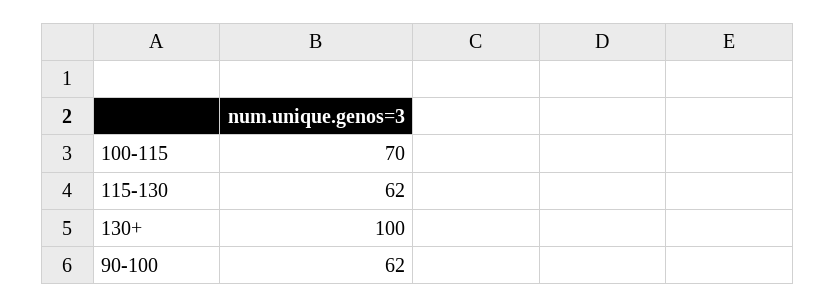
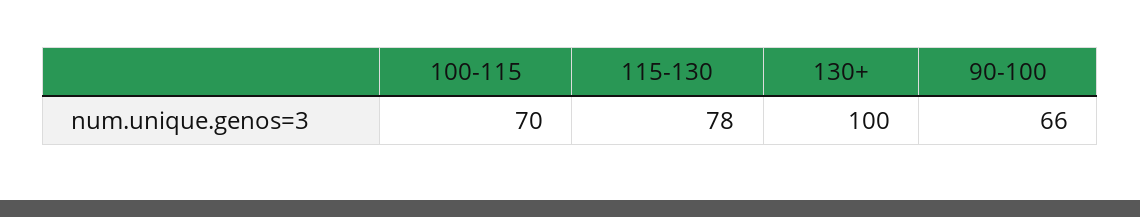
115-130: 62 -> 78
90-100: 62 -> 66

